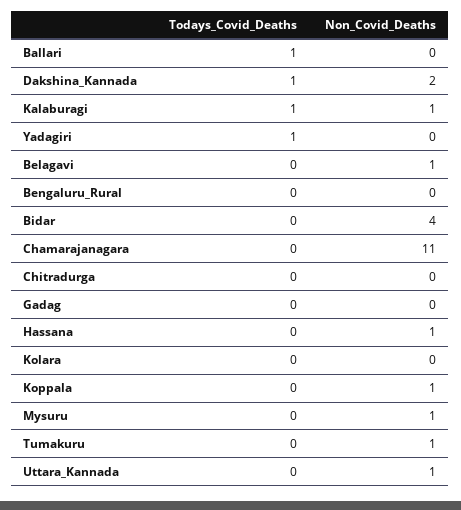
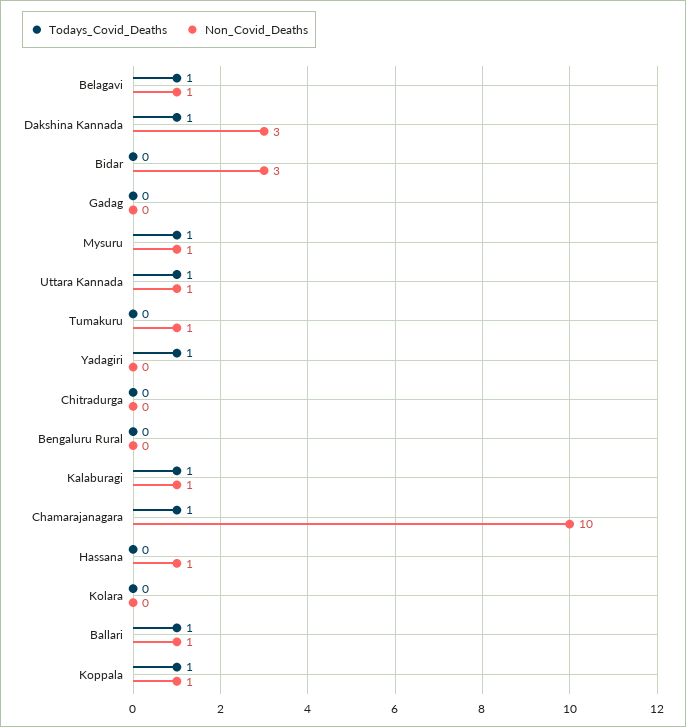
Non_Covid_Deaths, Ballari: 0 -> 1
Non_Covid_Deaths, Dakshina_Kannada: 2 -> 3
Todays_Covid_Deaths, Belagavi: 0 -> 1
Non_Covid_Deaths, Bidar: 4 -> 3
Todays_Covid_Deaths, Chamarajanagara: 0 -> 1
Non_Covid_Deaths, Chamarajanagara: 11 -> 10
Todays_Covid_Deaths, Koppala: 0 -> 1
Todays_Covid_Deaths, Mysuru: 0 -> 1
Todays_Covid_Deaths, Uttara_Kannada: 0 -> 1

